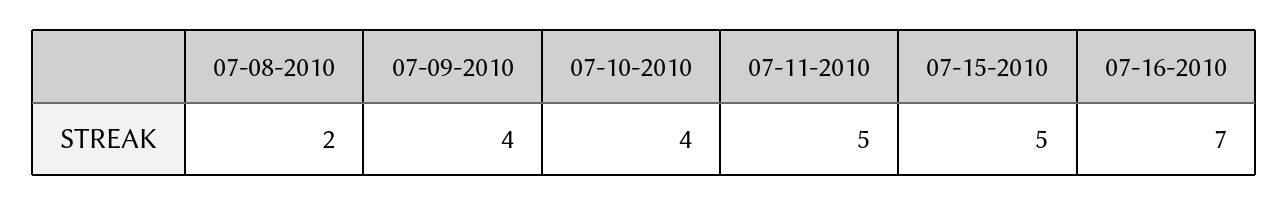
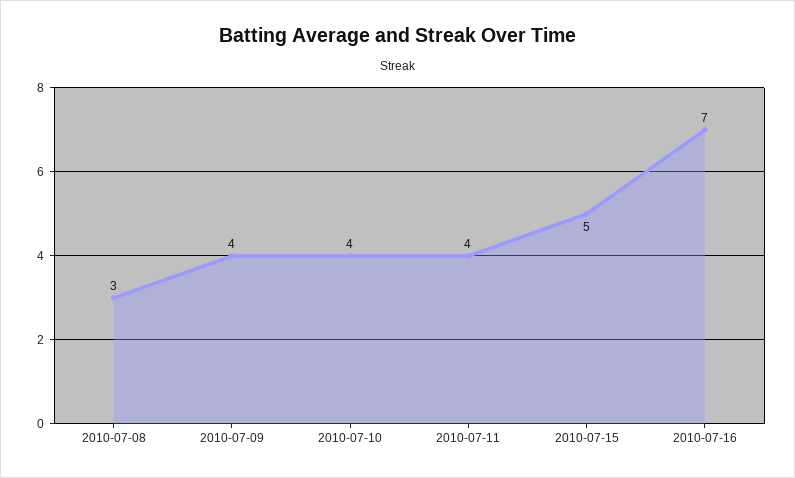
07-08-2010: 2 -> 3
07-11-2010: 5 -> 4

